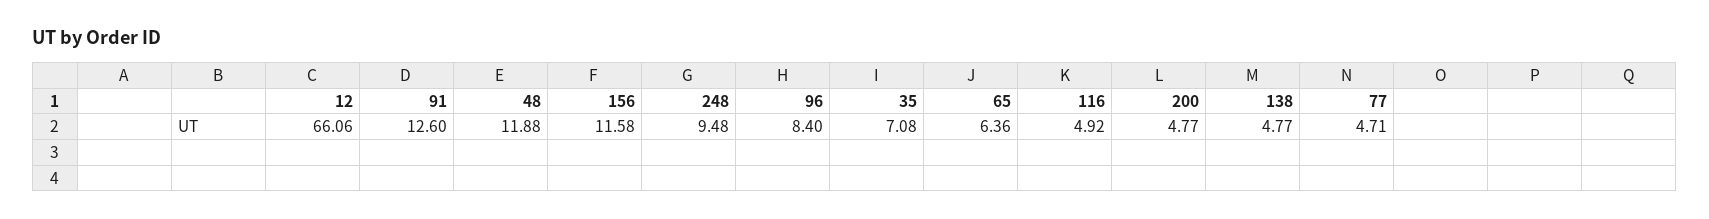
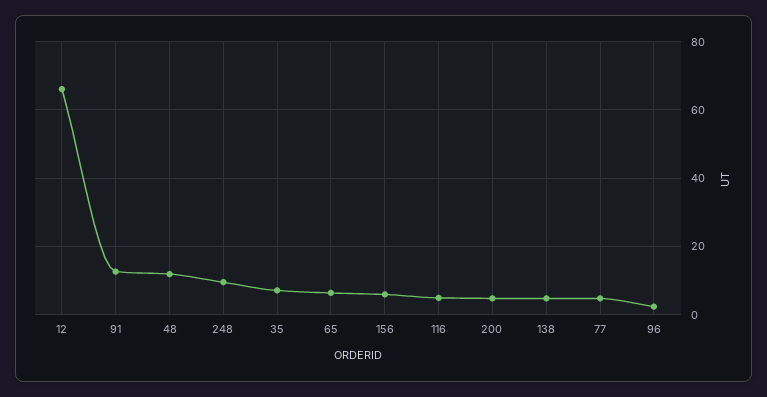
156: 11.58 -> 6
96: 8.4 -> 2

